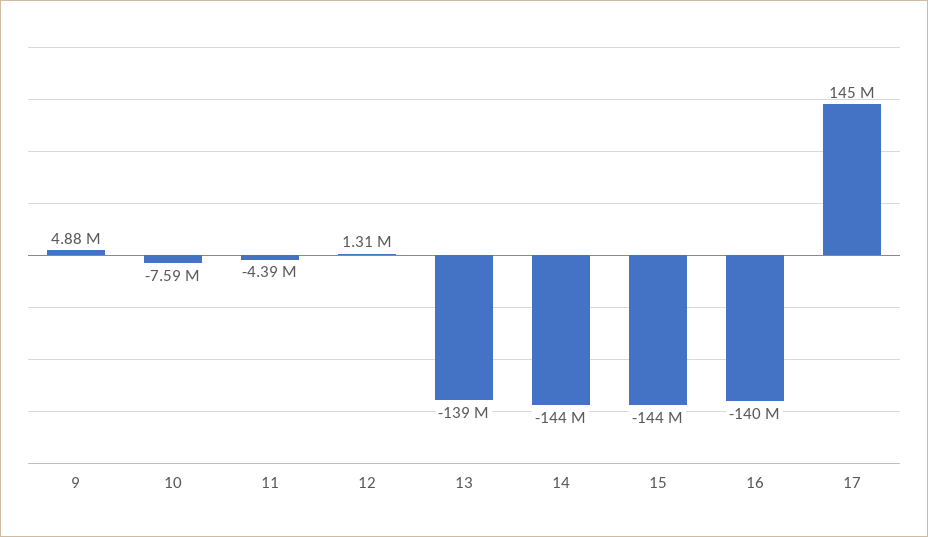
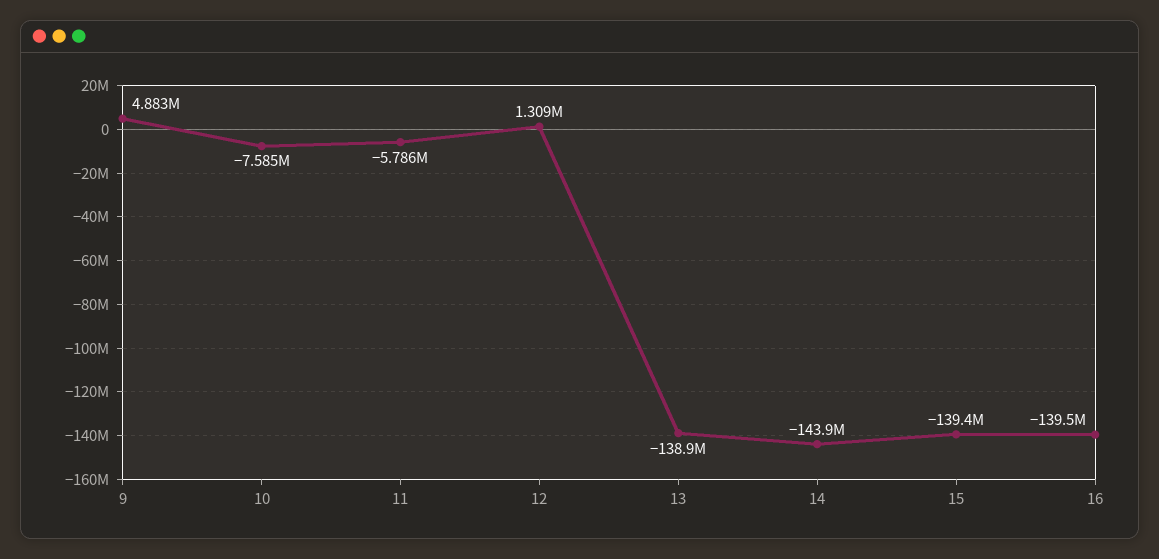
11: -4390000 -> -5786000
15: -144000000 -> -139400000
17: 145000000 -> none

